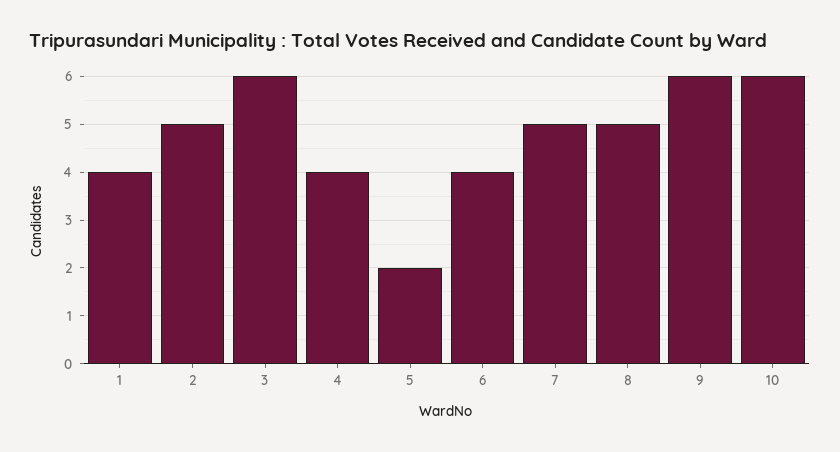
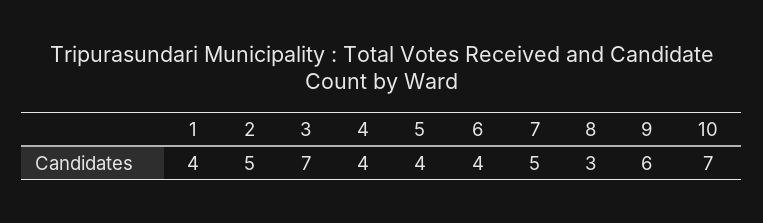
3: 6 -> 7
5: 2 -> 4
8: 5 -> 3
10: 6 -> 7

